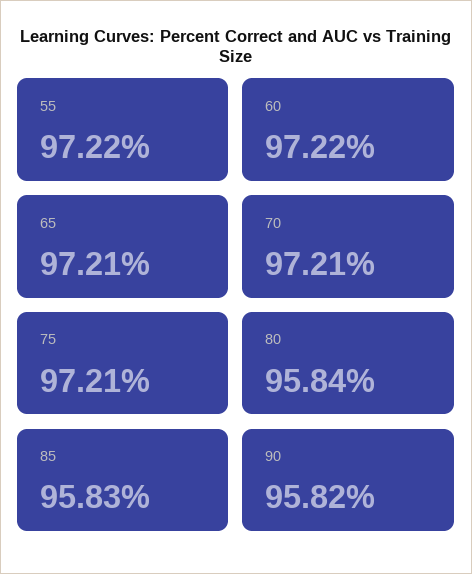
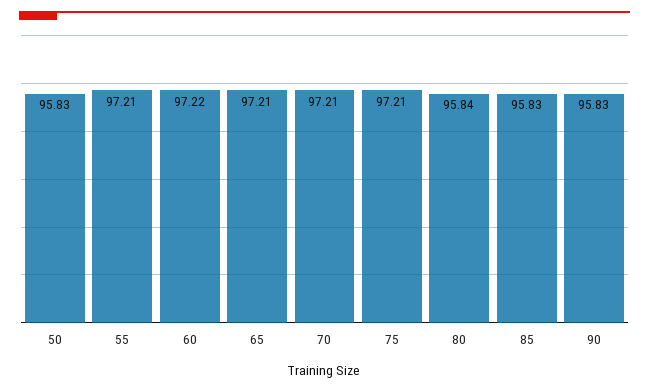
55: 97.22 -> 97.21
90: 95.82 -> 95.83
50: none -> 95.83

